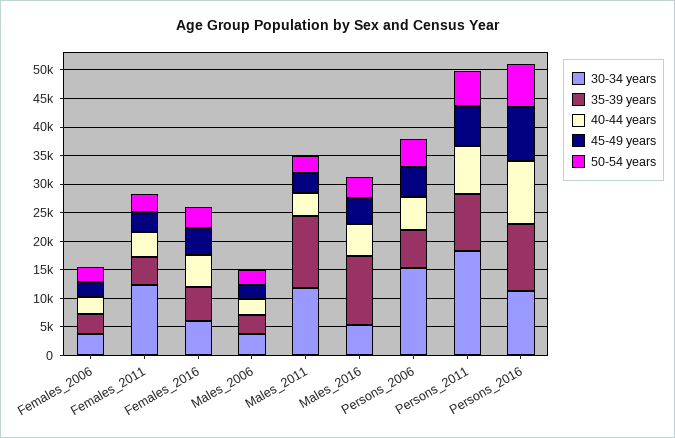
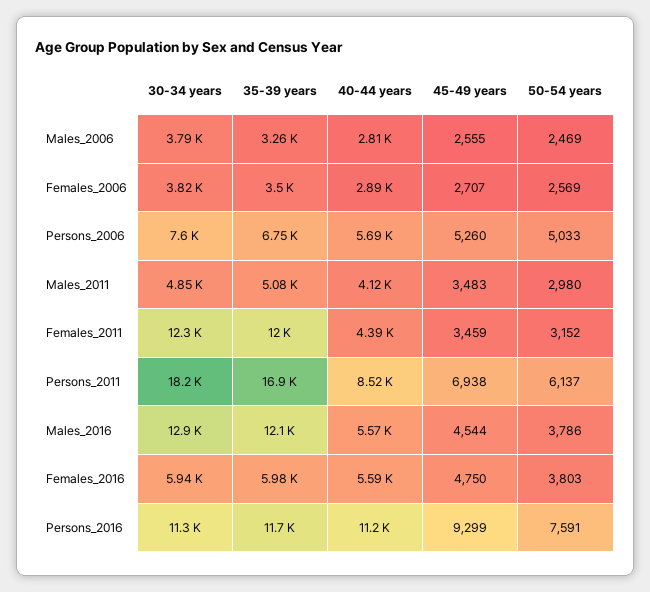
35-39 years, Females_2011: 5000 -> 12000
30-34 years, Males_2011: 12500 -> 4850
35-39 years, Males_2011: 12500 -> 5080
30-34 years, Males_2016: 5000 -> 12900
30-34 years, Persons_2006: 15000 -> 7600
35-39 years, Persons_2011: 10000 -> 16900

